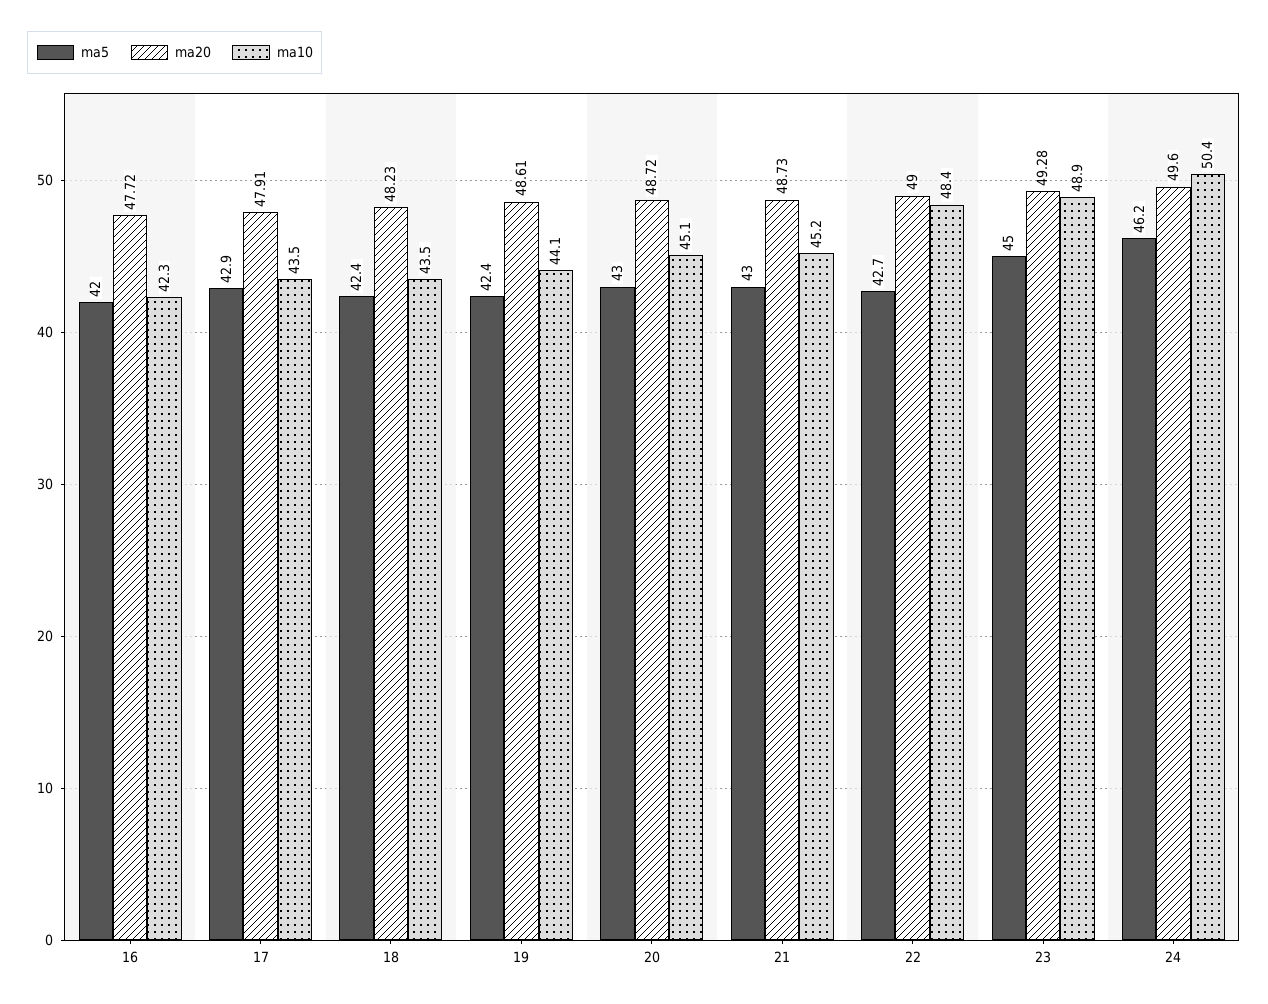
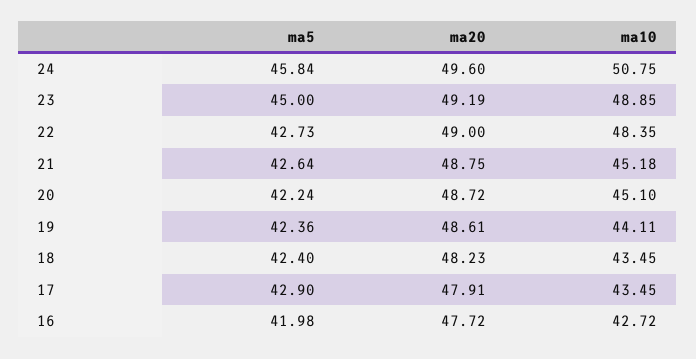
ma10, 16: 42.3 -> 42.72
ma5, 20: 43 -> 42.24
ma5, 21: 43 -> 42.64
ma20, 21: 48.73 -> 48.75
ma20, 23: 49.28 -> 49.19
ma5, 24: 46.2 -> 45.84
ma10, 24: 50.4 -> 50.75

